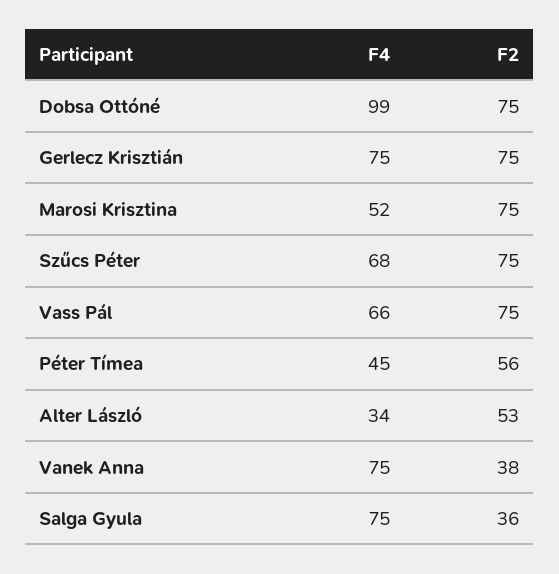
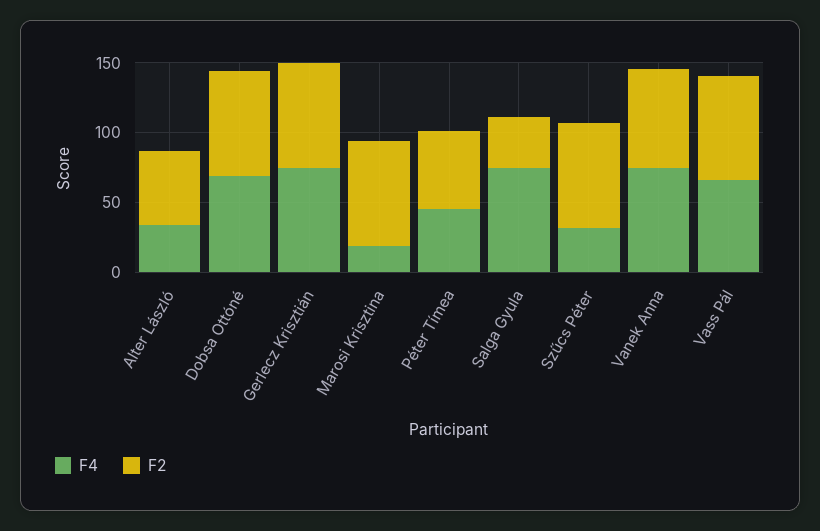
F4, Dobsa Ottóné: 99 -> 70
F4, Marosi Krisztina: 52 -> 20
F4, Szűcs Péter: 68 -> 30
F2, Vanek Anna: 38 -> 70

